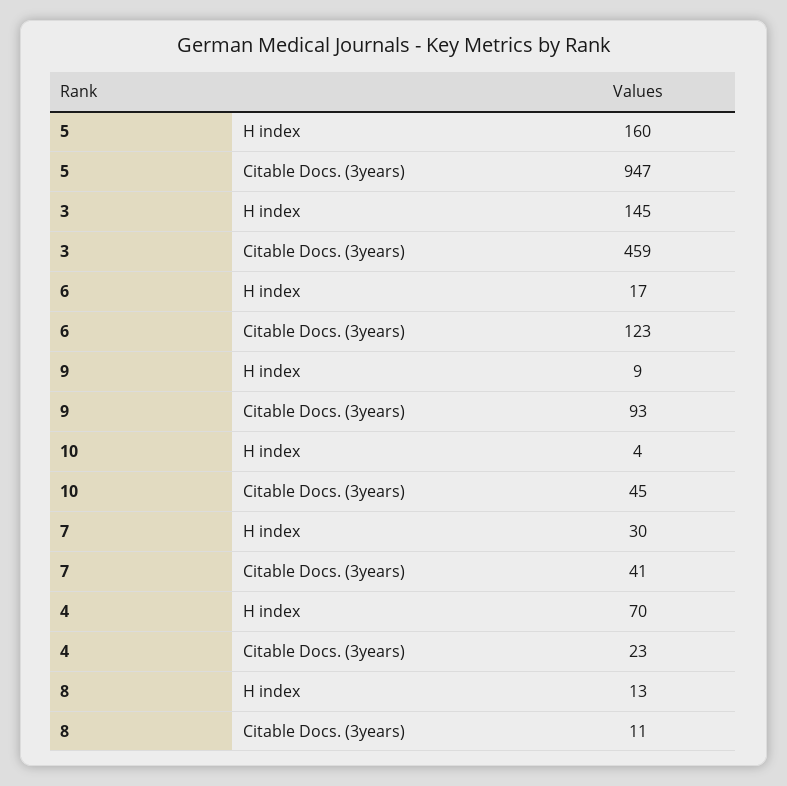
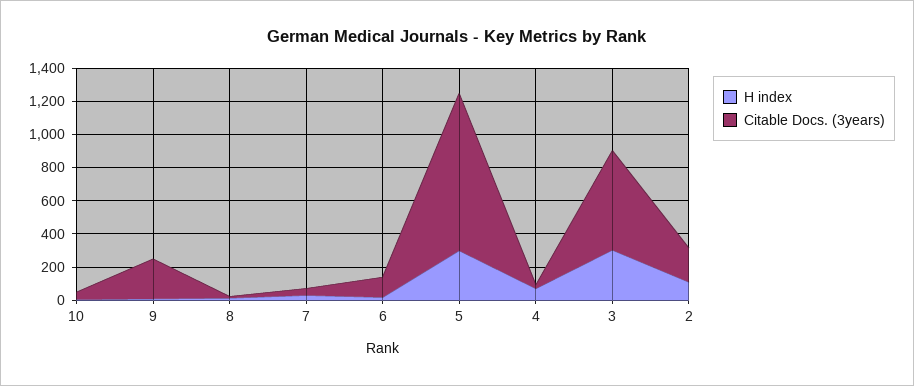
H index, 5: 160 -> 300
H index, 3: 145 -> 300
Citable Docs. (3years), 3: 459 -> 600
Citable Docs. (3years), 9: 93 -> 250
H index, 2: none -> 100
Citable Docs. (3years), 2: none -> 200

